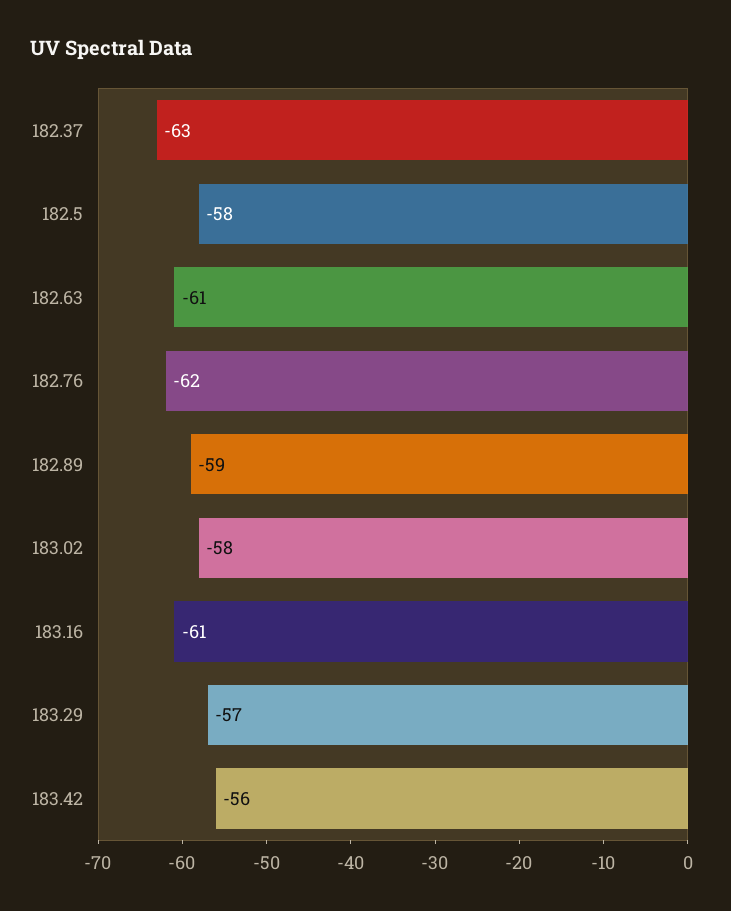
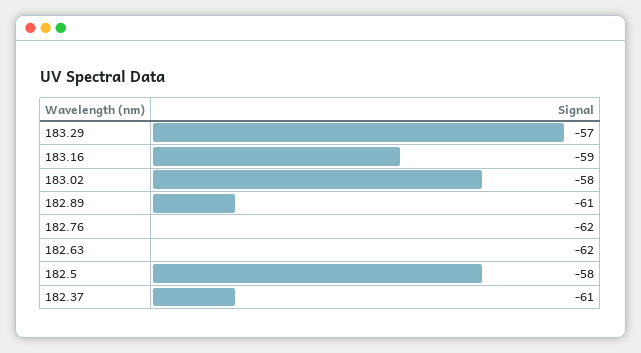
182.37: -63 -> -61
182.63: -61 -> -62
182.89: -59 -> -61
183.16: -61 -> -59
183.42: -56 -> none

